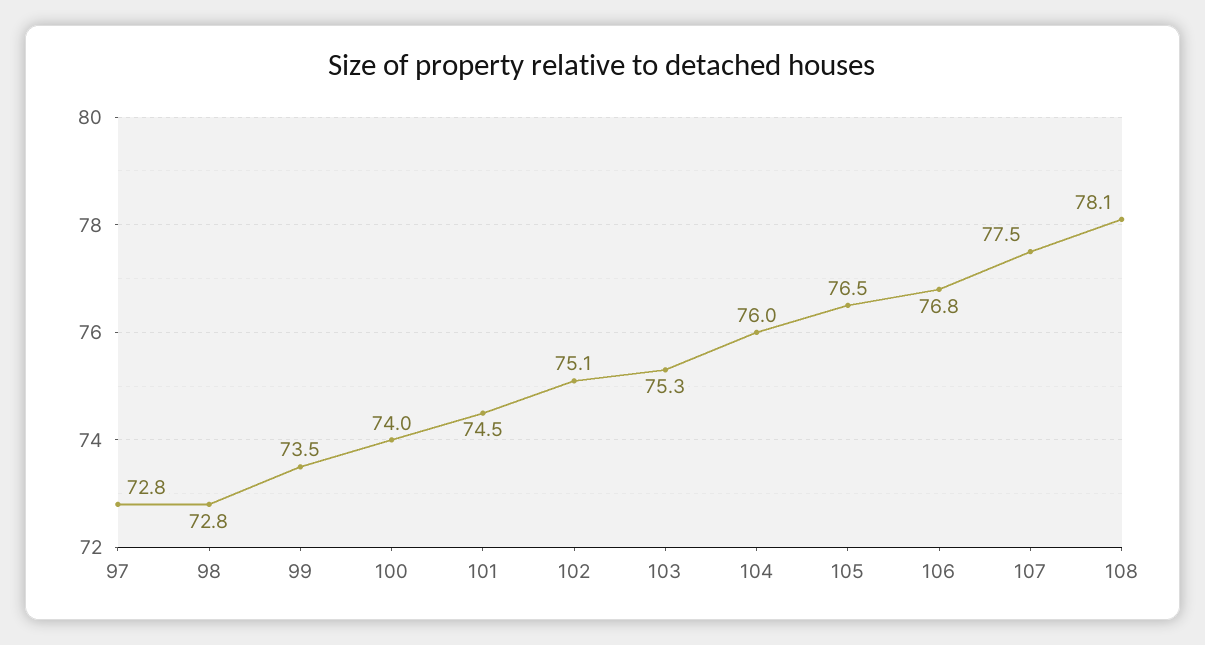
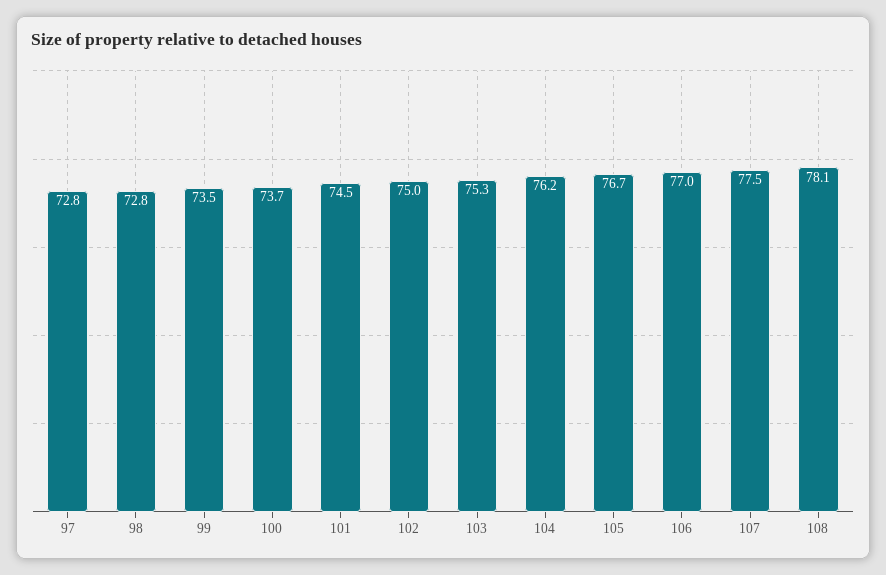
100: 74 -> 73.7
102: 75.1 -> 75
104: 76 -> 76.2
105: 76.5 -> 76.7
106: 76.8 -> 77

